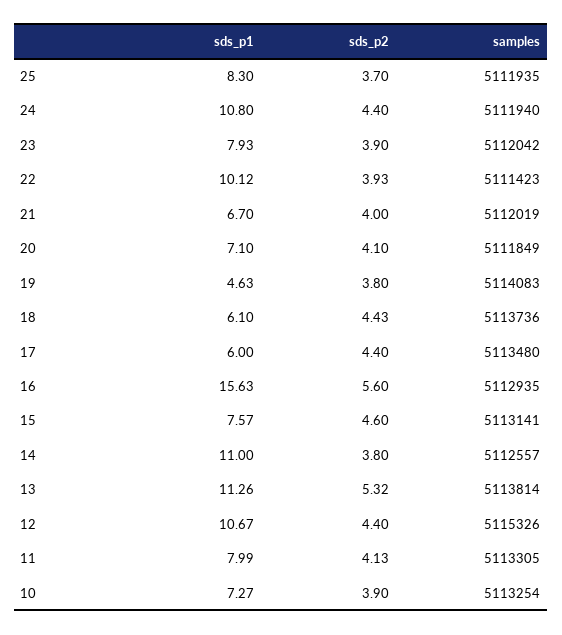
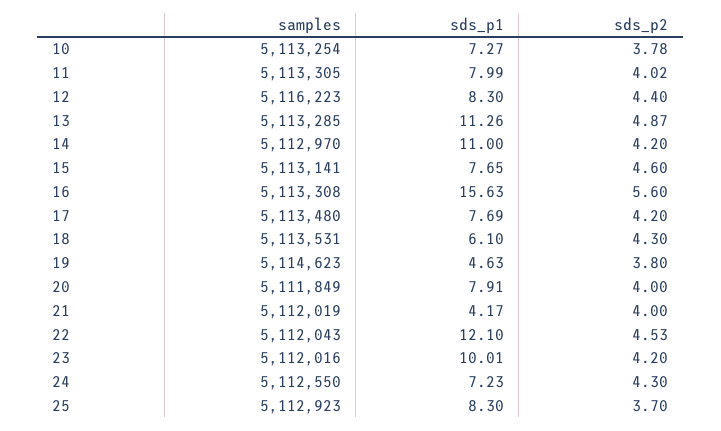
samples, 25: 5111935 -> 5112923
sds_p1, 24: 10.8 -> 7.23
sds_p2, 24: 4.4 -> 4.3
samples, 24: 5111940 -> 5112550
sds_p1, 23: 7.93 -> 10.01
sds_p2, 23: 3.9 -> 4.2
samples, 23: 5112042 -> 5112016
sds_p1, 22: 10.12 -> 12.1
sds_p2, 22: 3.93 -> 4.53
samples, 22: 5111423 -> 5112043
sds_p1, 21: 6.7 -> 4.17
sds_p1, 20: 7.1 -> 7.91
sds_p2, 20: 4.1 -> 4
samples, 19: 5114083 -> 5114623
sds_p2, 18: 4.43 -> 4.3
samples, 18: 5113736 -> 5113531
sds_p1, 17: 6 -> 7.69
sds_p2, 17: 4.4 -> 4.2
samples, 16: 5112935 -> 5113308
sds_p1, 15: 7.57 -> 7.65
sds_p2, 14: 3.8 -> 4.2
samples, 14: 5112557 -> 5112970
sds_p2, 13: 5.32 -> 4.87
samples, 13: 5113814 -> 5113285
sds_p1, 12: 10.67 -> 8.3
samples, 12: 5115326 -> 5116223
sds_p2, 11: 4.13 -> 4.02
sds_p2, 10: 3.9 -> 3.78

